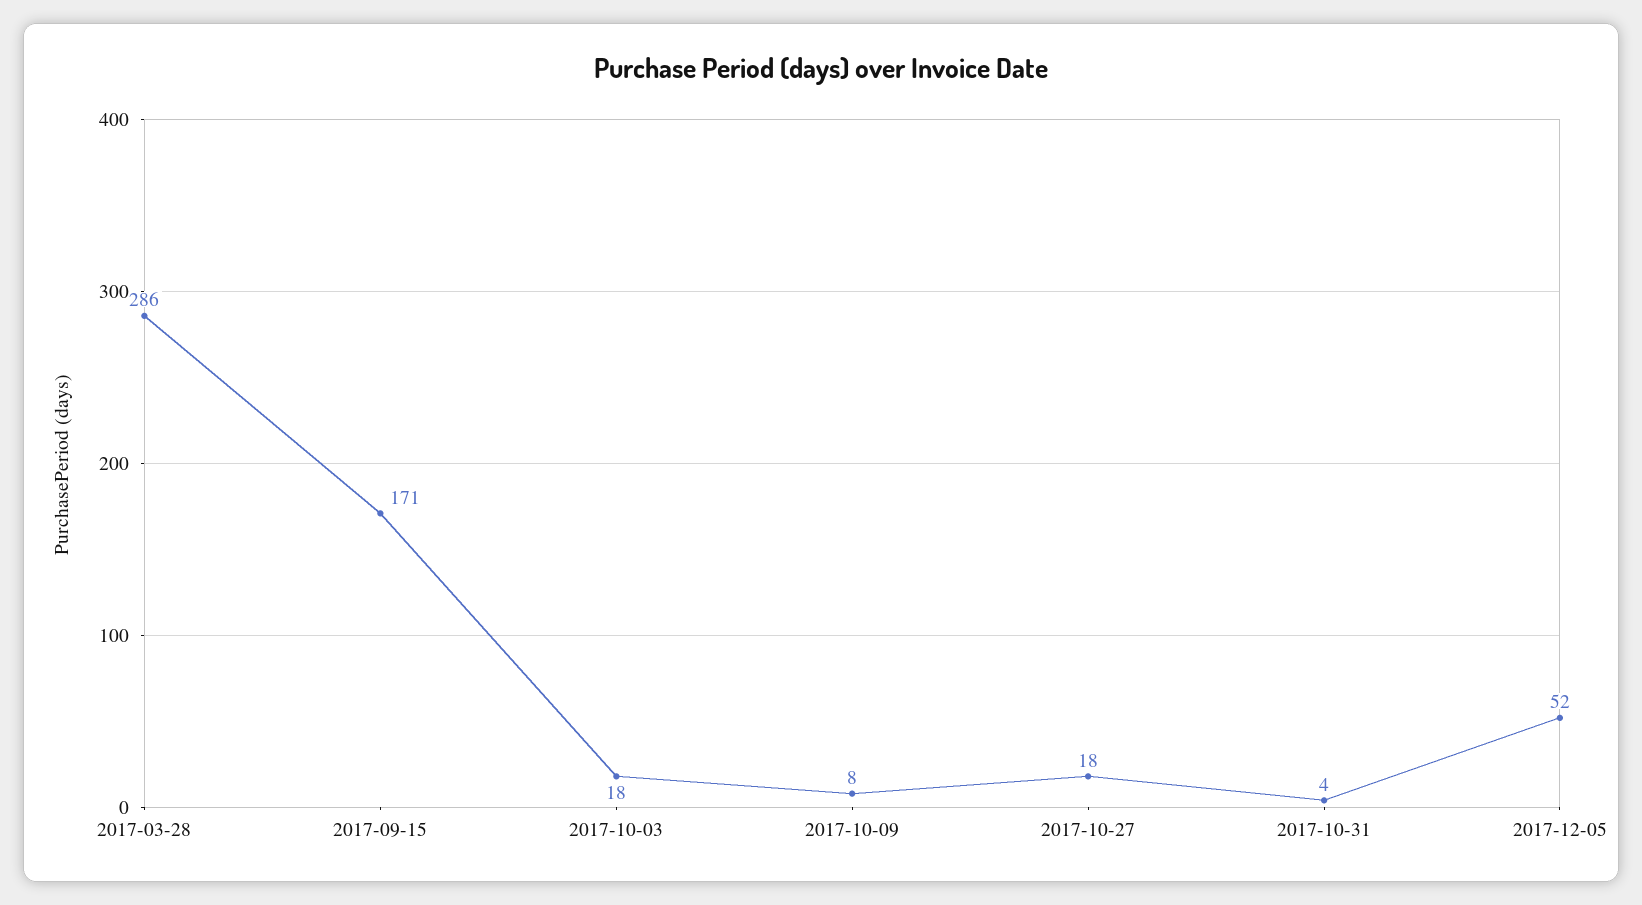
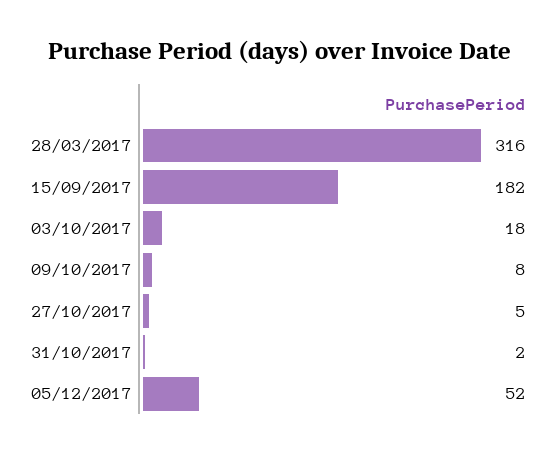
2017-03-28: 286 -> 316
2017-09-15: 171 -> 182
2017-10-27: 18 -> 5
2017-10-31: 4 -> 2

